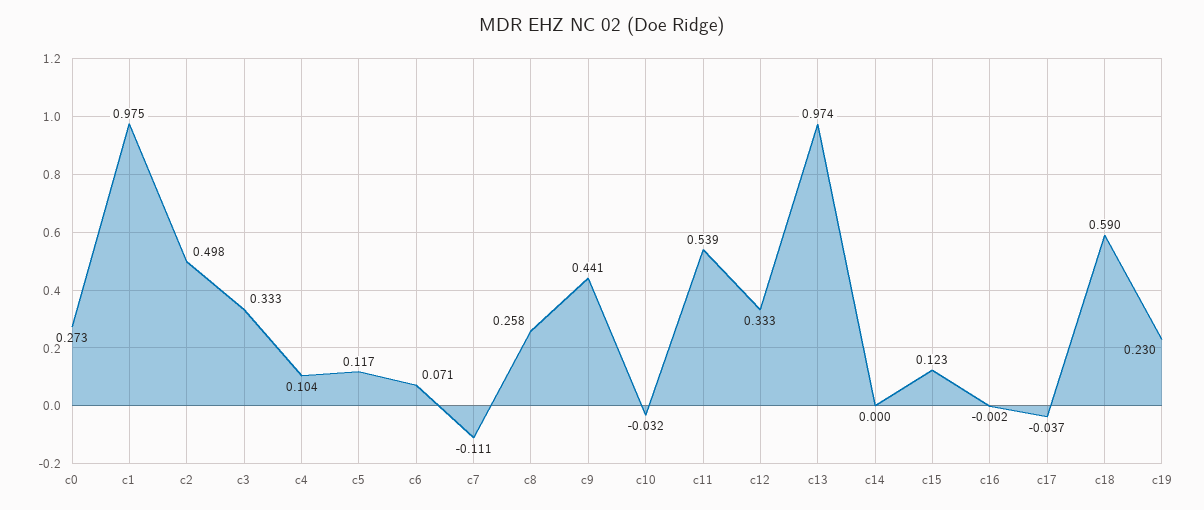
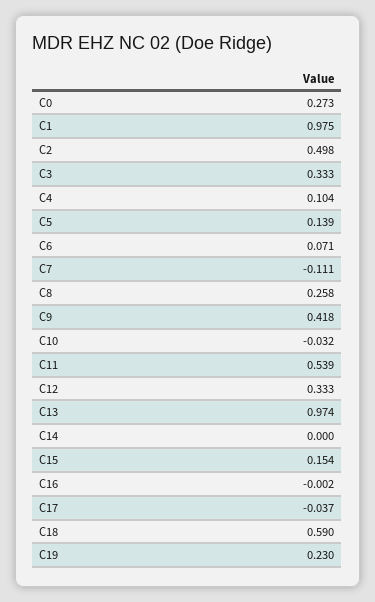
c5: 0.117 -> 0.139
c9: 0.441 -> 0.418
c15: 0.123 -> 0.154

